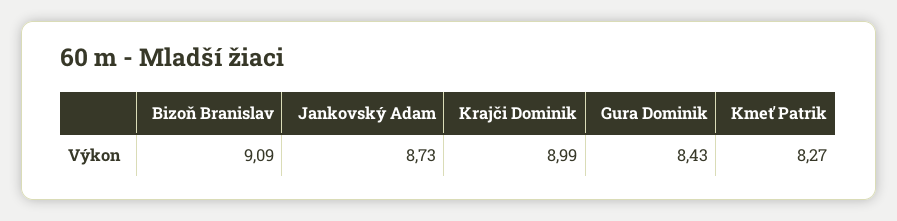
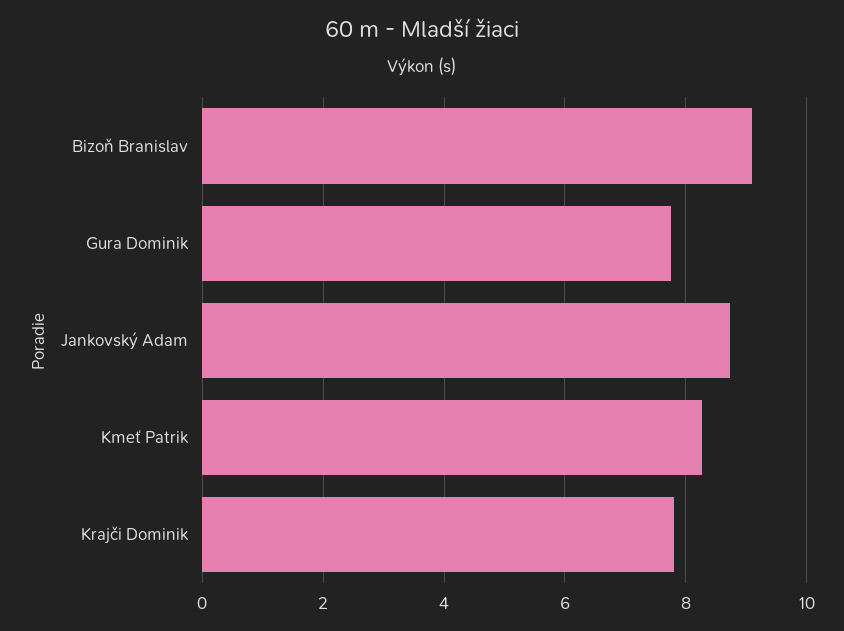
Krajči Dominik: 8.99 -> 7.8
Gura Dominik: 8.43 -> 7.8

